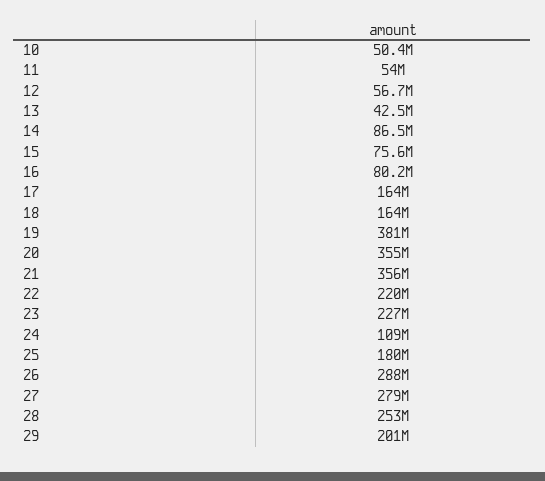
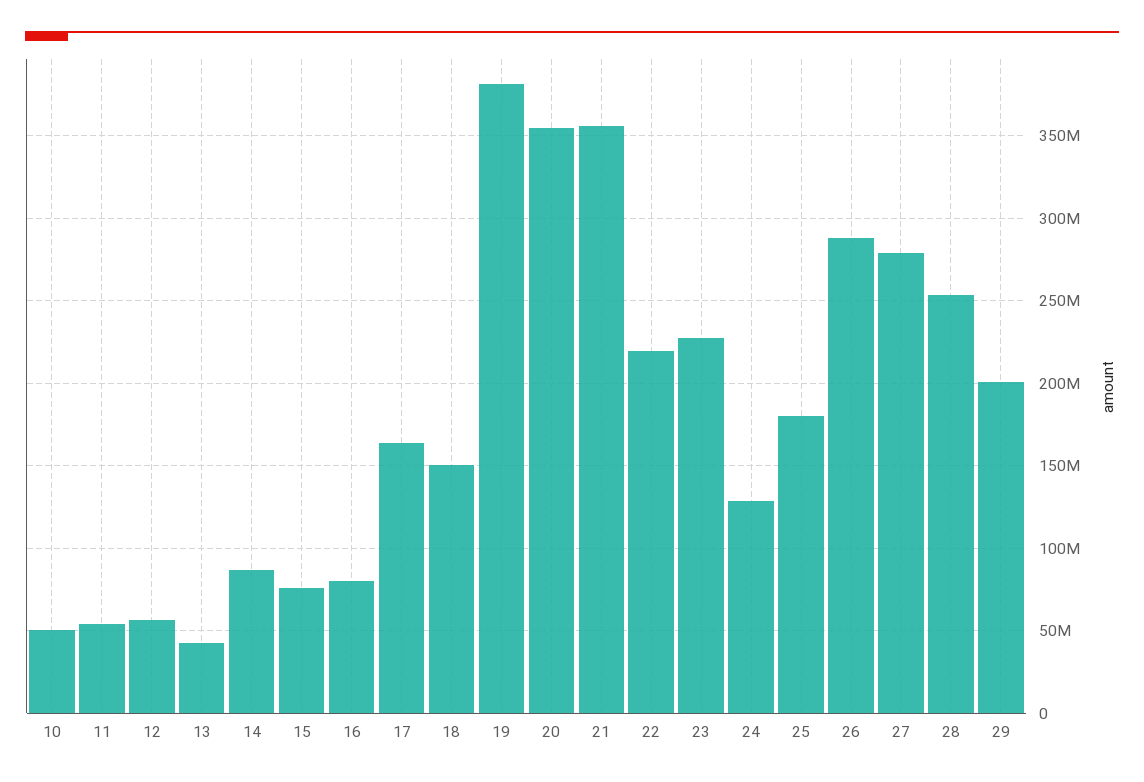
18: 164000000 -> 150000000
24: 109000000 -> 130000000

